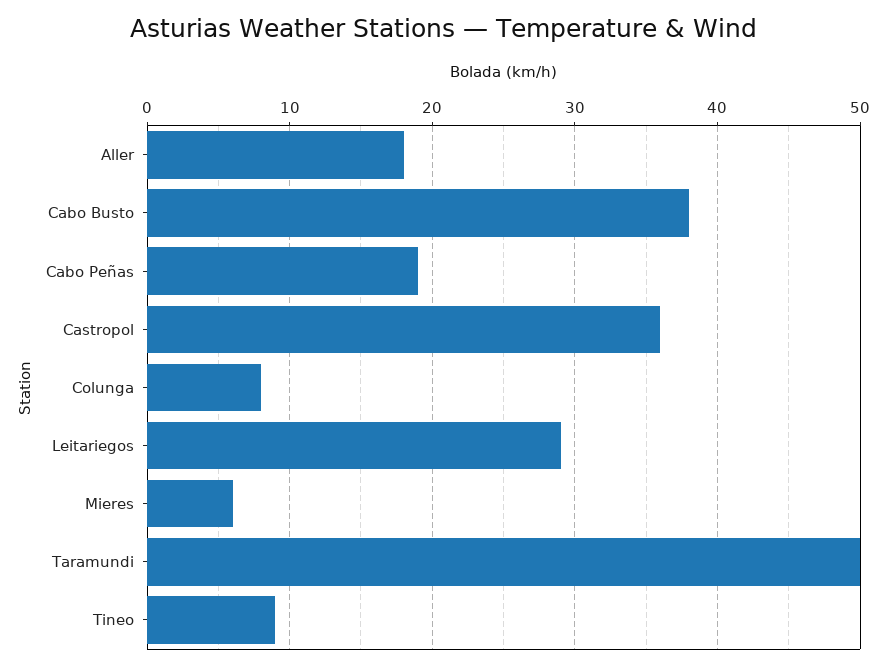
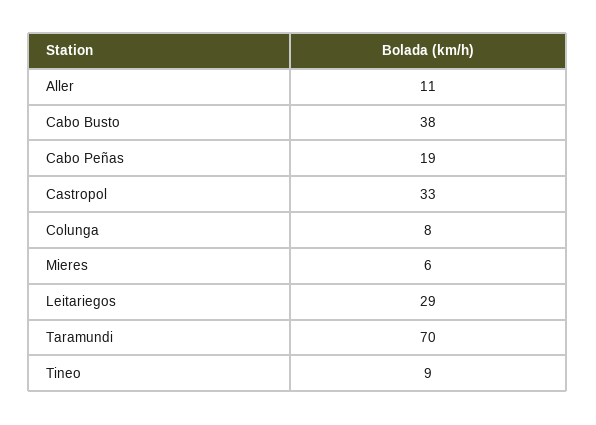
Aller: 18 -> 11
Castropol: 36 -> 33
Taramundi: 50 -> 70

